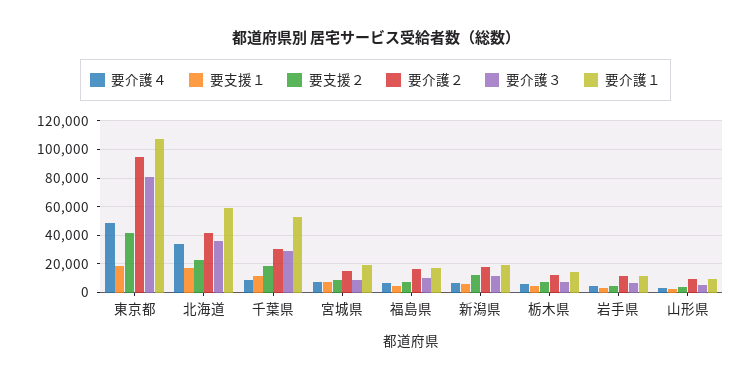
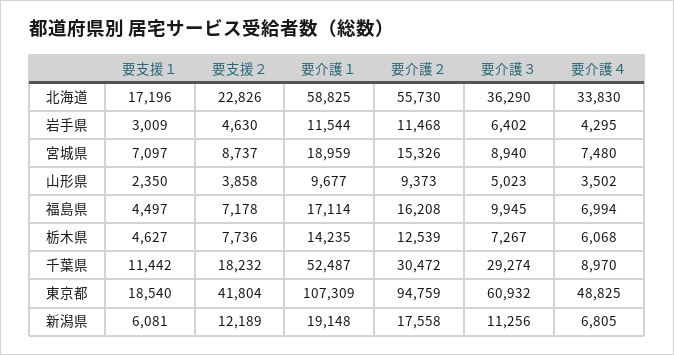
要介護３, 東京都: 80000 -> 60932
要介護２, 北海道: 40000 -> 55730

